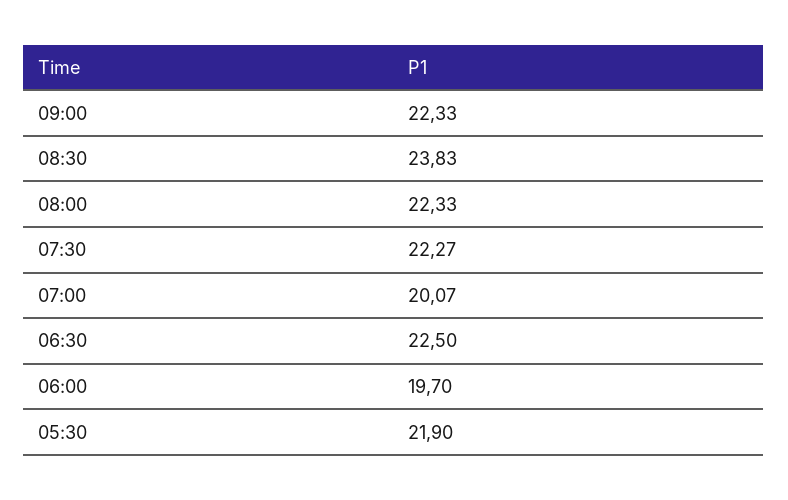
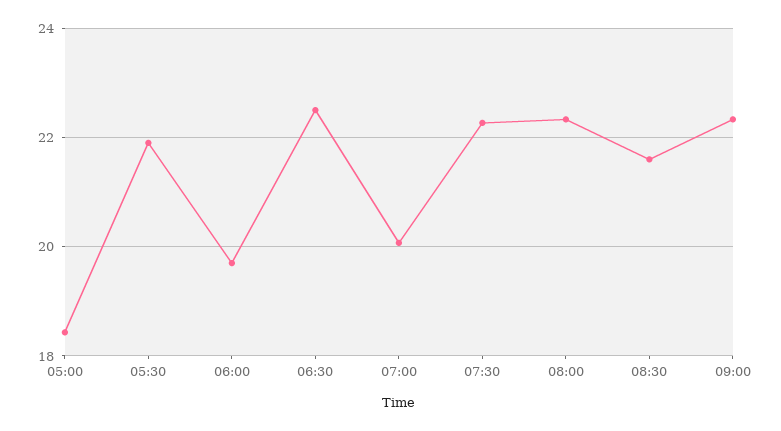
08:30: 23.83 -> 21.6
05:00: none -> 18.4

